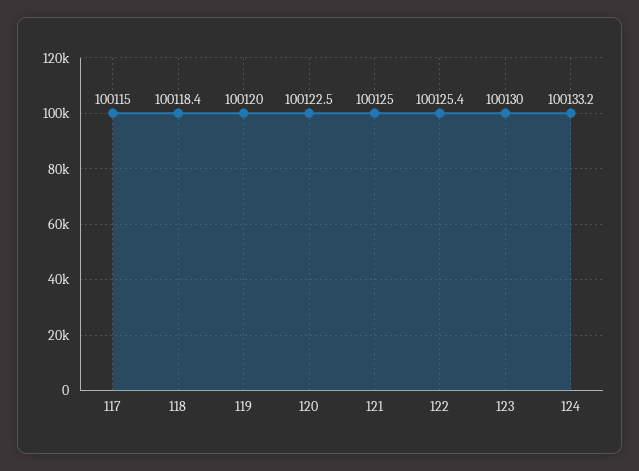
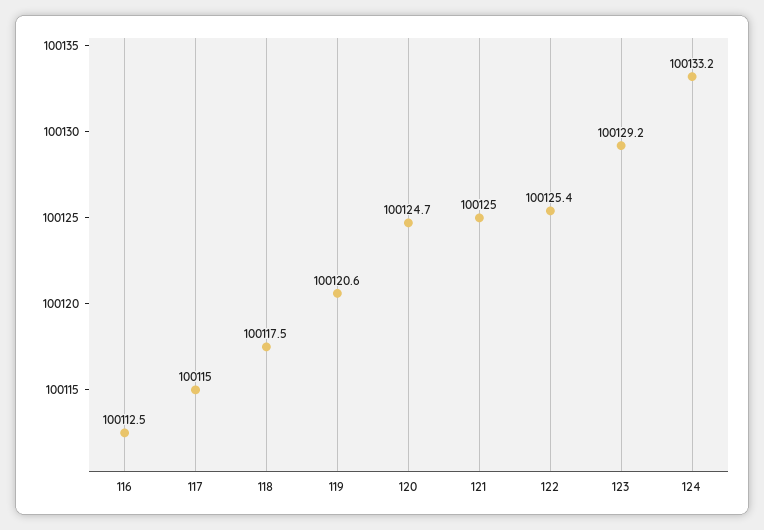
118: 100118.4 -> 100117.5
119: 100120 -> 100120.6
120: 100122.5 -> 100124.7
123: 100130 -> 100129.2
116: none -> 100112.5

